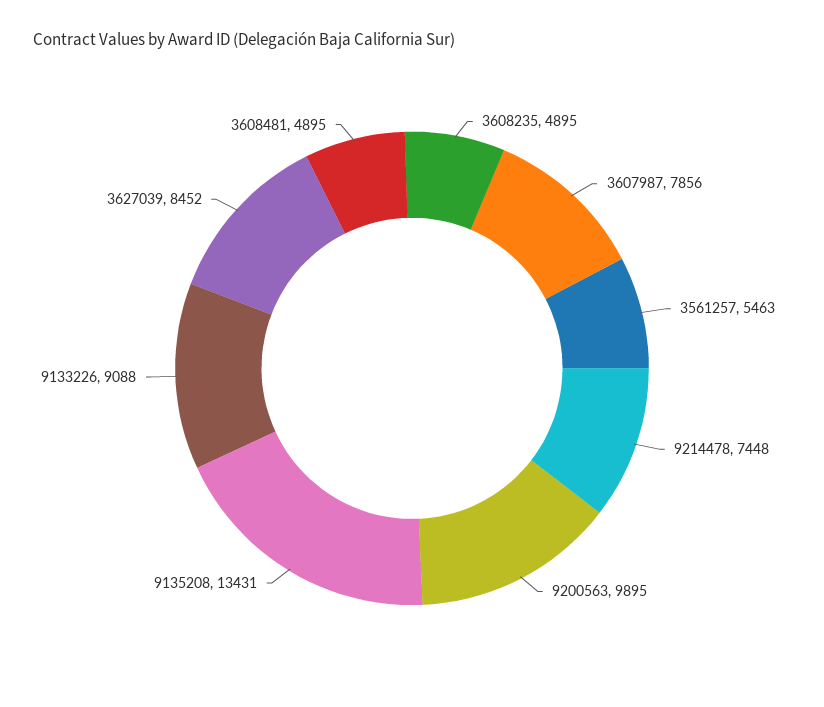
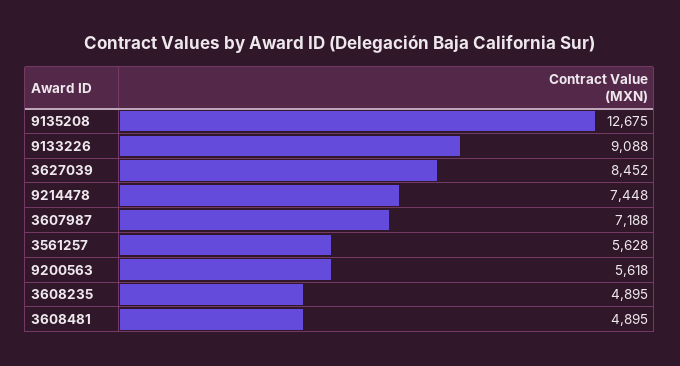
3607987: 7856 -> 7188
3561257: 5463 -> 5628
9200563: 9895 -> 5618
9135208: 13431 -> 12675

